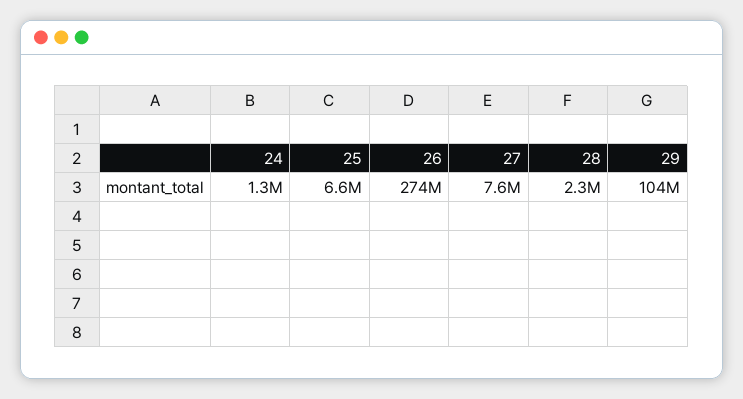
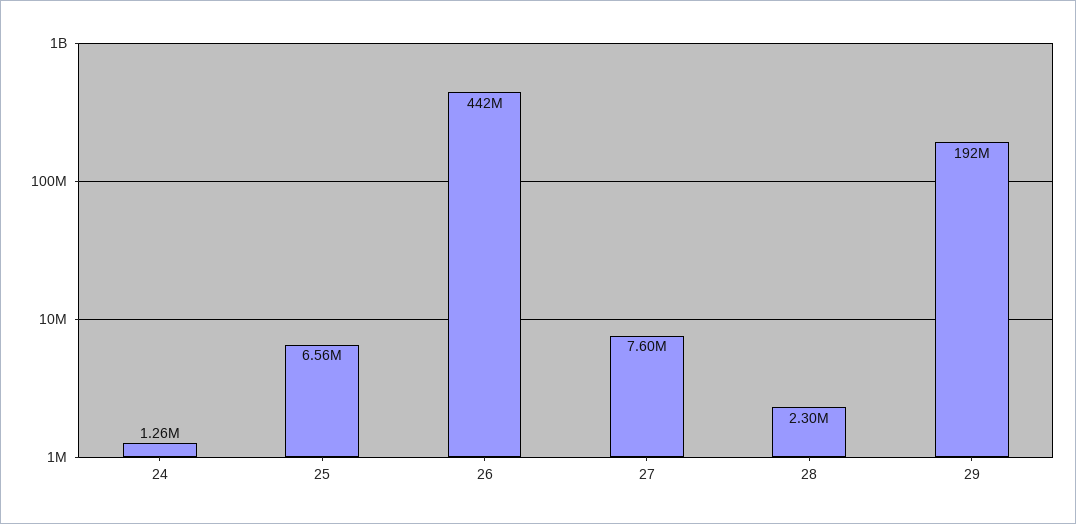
26: 274000000 -> 442000000
29: 104000000 -> 192000000

